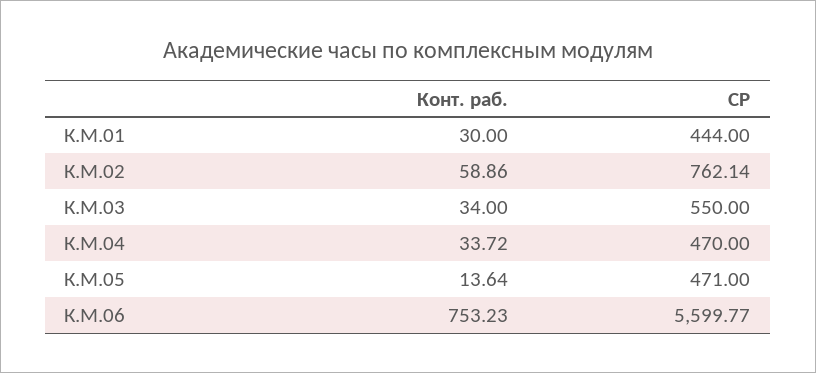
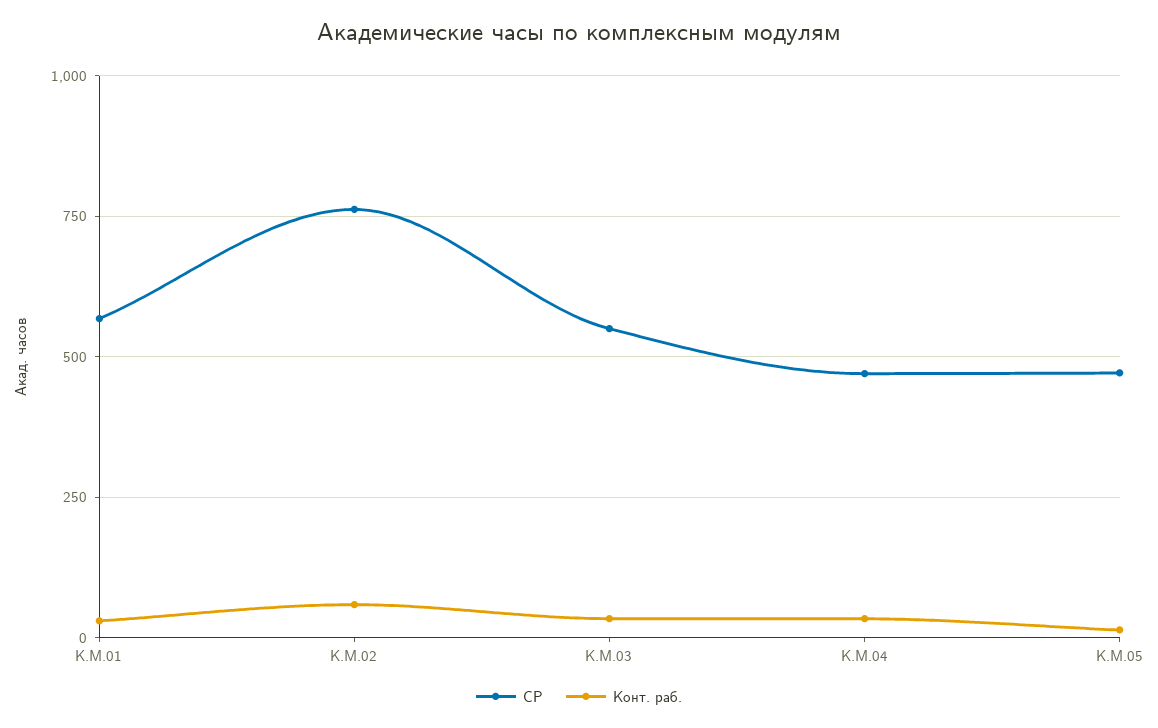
СР, К.М.01: 444 -> 575
Конт. раб., К.М.06: 753.23 -> none
СР, К.М.06: 5599.77 -> none

